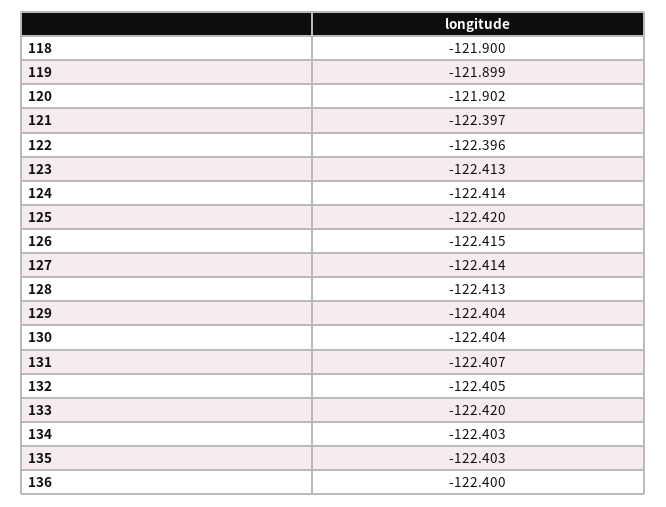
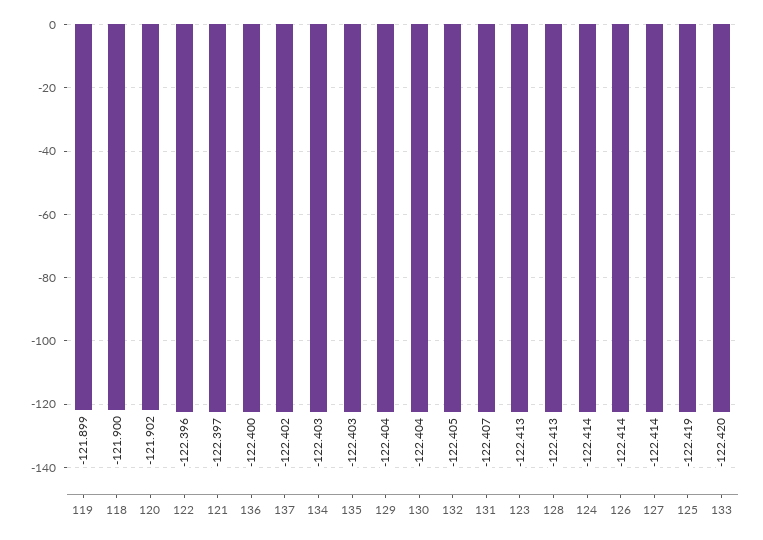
125: -122.42 -> -122.419
126: -122.415 -> -122.414
137: none -> -122.402

